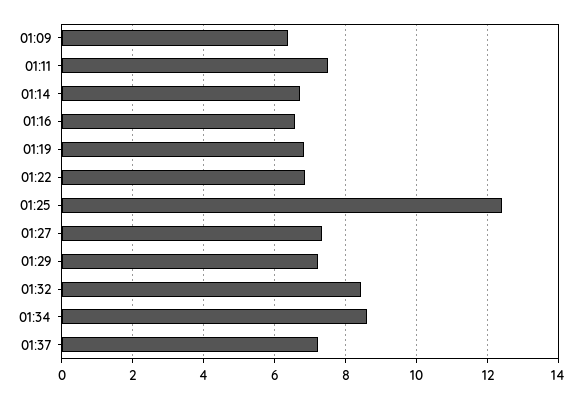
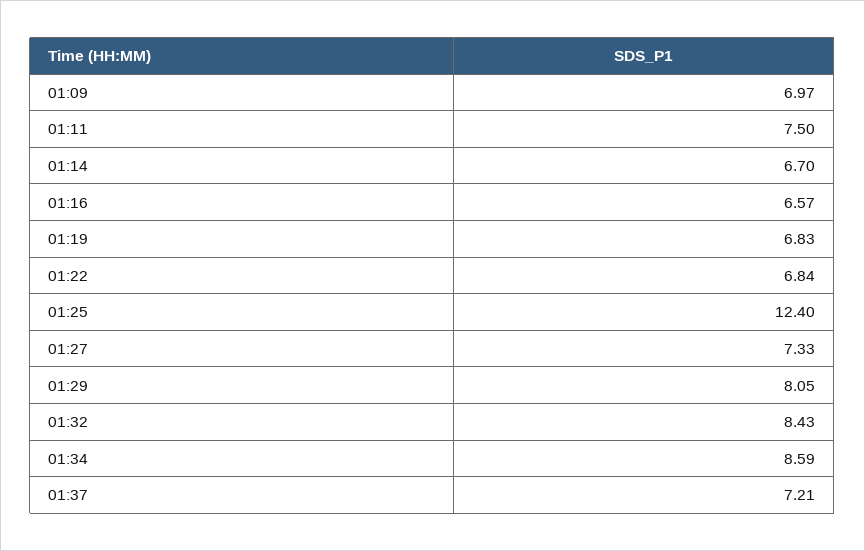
01:09: 6.4 -> 6.97
01:29: 7.2 -> 8.05

